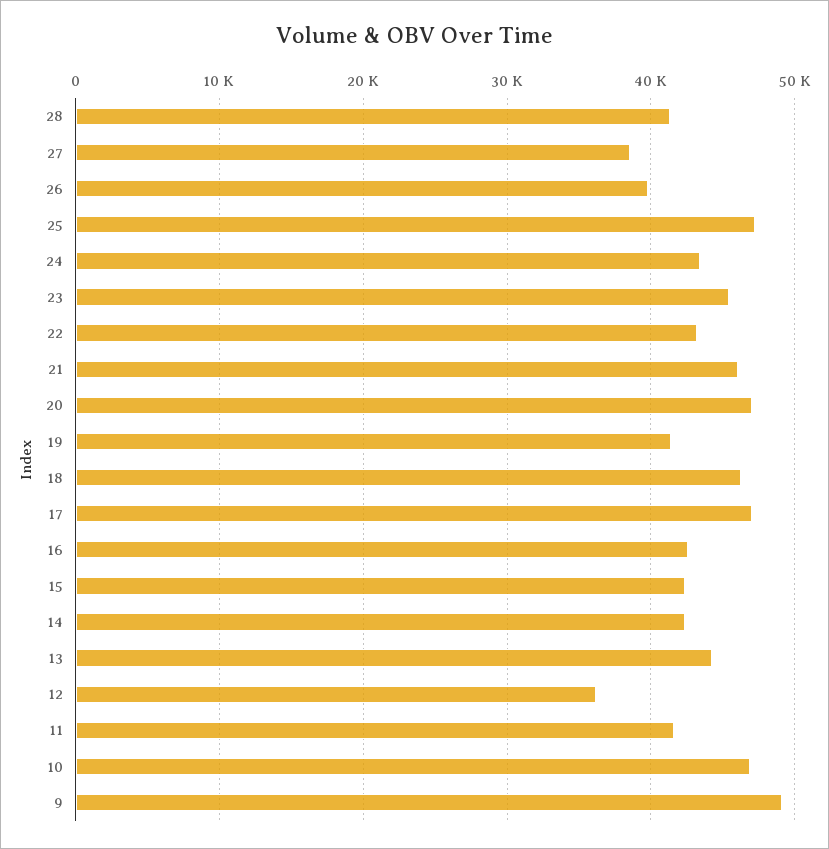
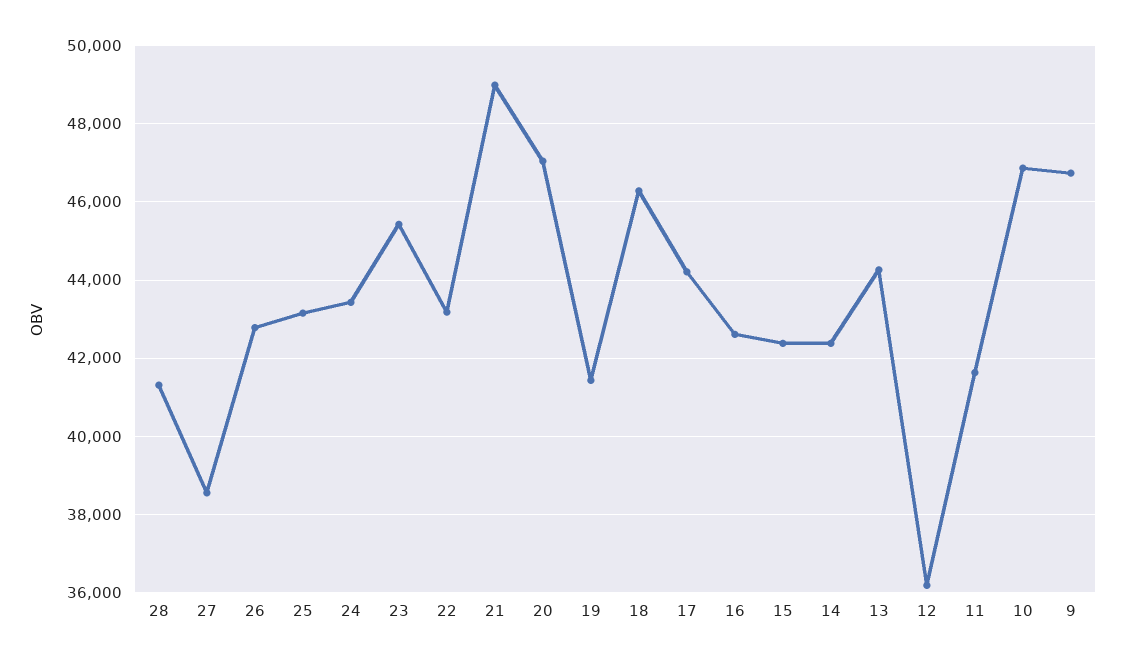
26: 40000 -> 42800
25: 47000 -> 43200
21: 46000 -> 49000
17: 47000 -> 44200
9: 49000 -> 46800

